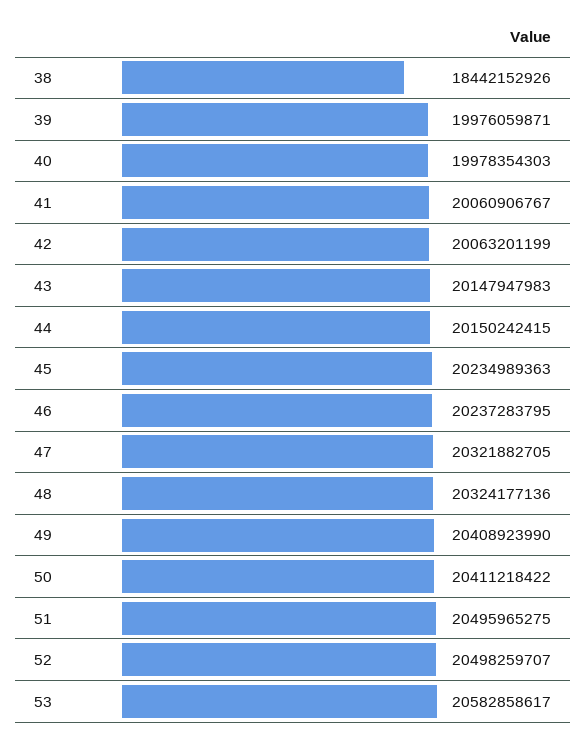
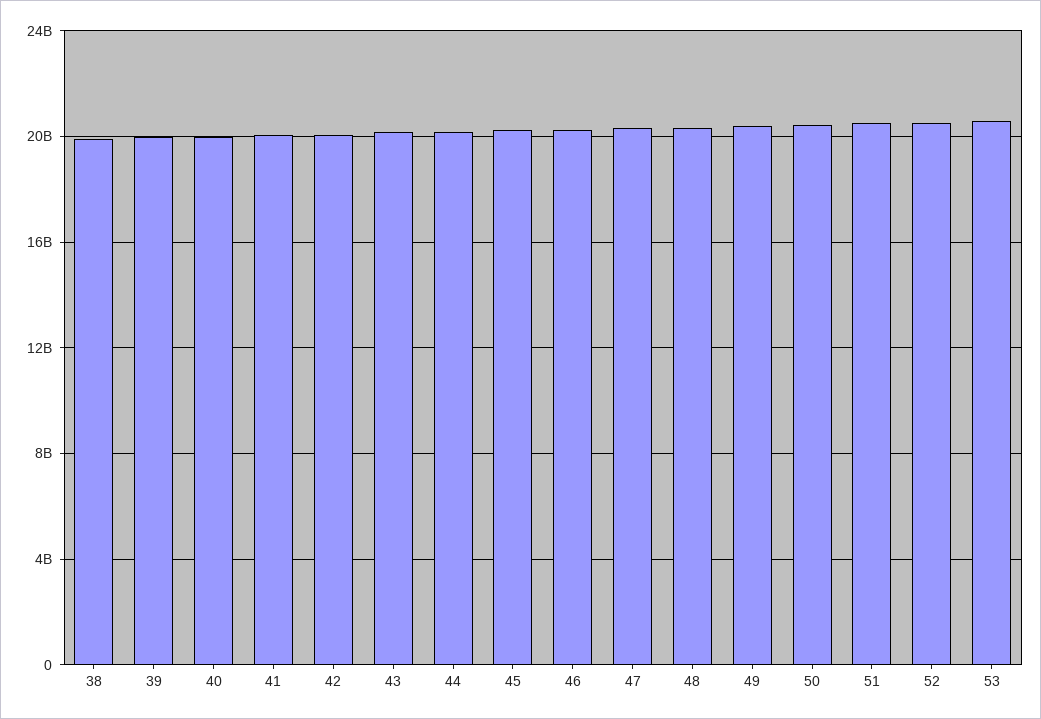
38: 18442152926 -> 20000000000

